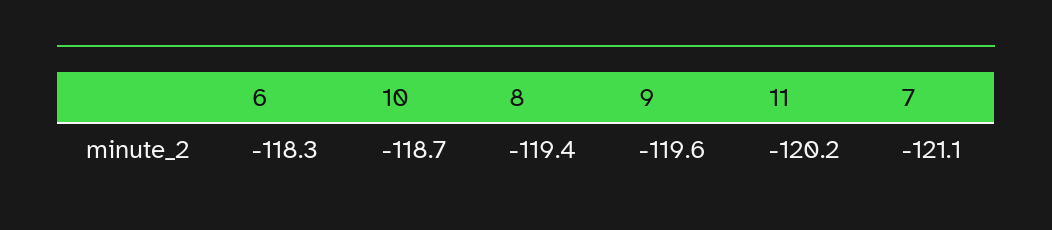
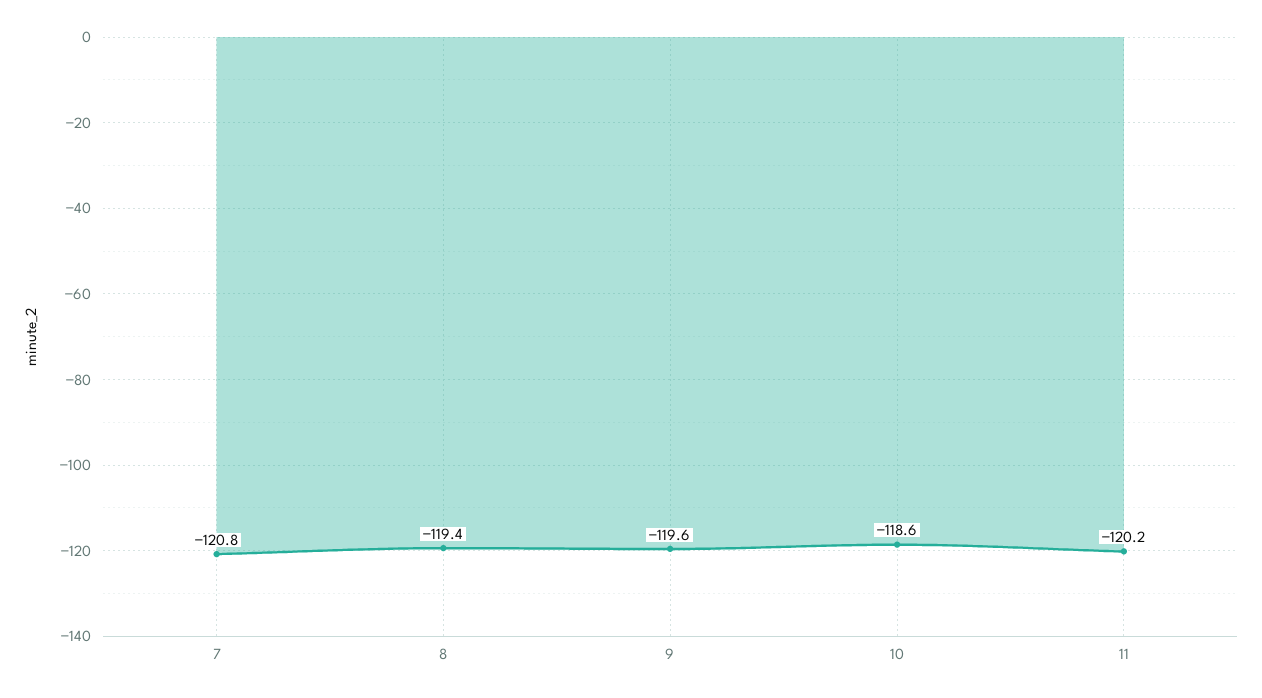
6: -118.3 -> none
10: -118.7 -> -118.6
7: -121.1 -> -120.8

